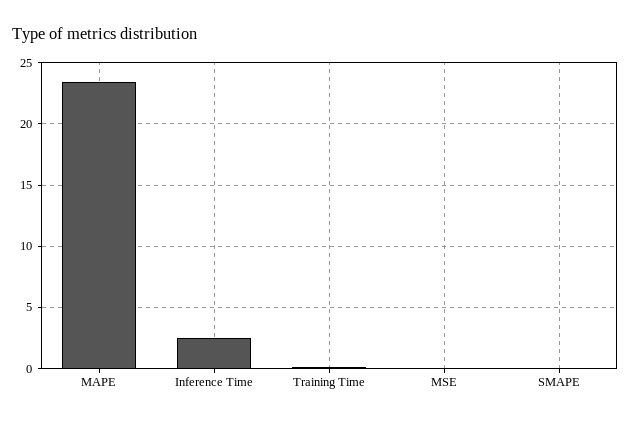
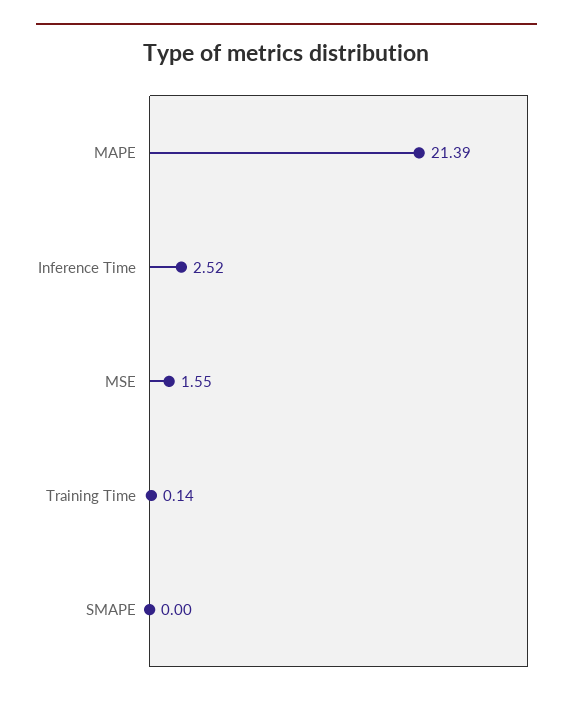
MAPE: 23.5 -> 21.39
MSE: 0 -> 1.55

